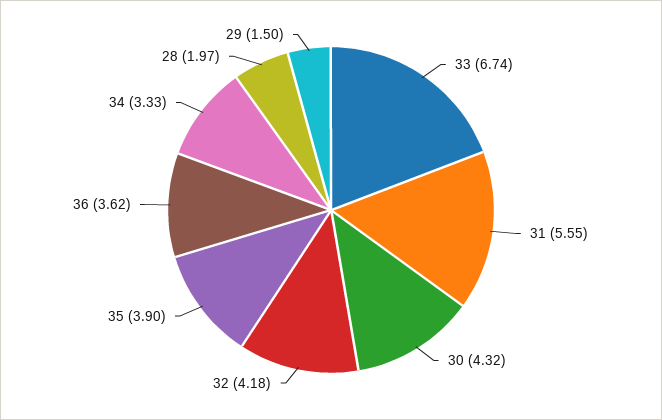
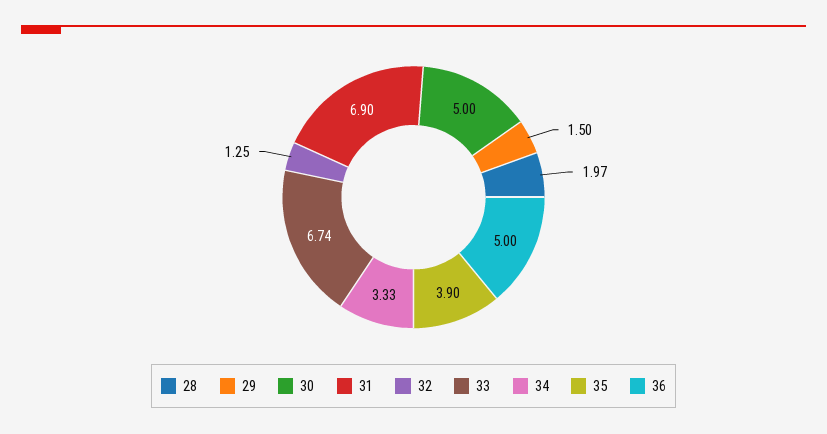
31: 5.55 -> 6.9
30: 4.32 -> 5
32: 4.18 -> 1.25
36: 3.62 -> 5

